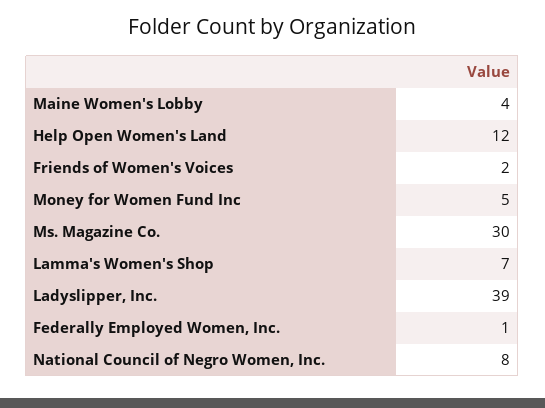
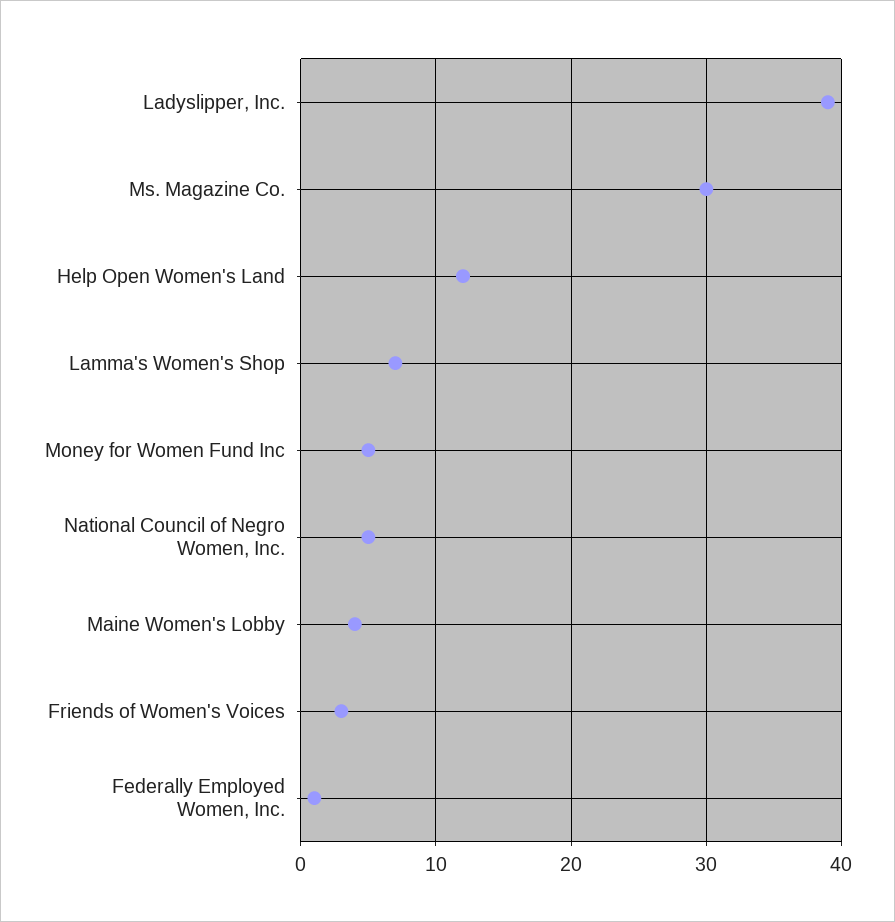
Friends of Women's Voices: 2 -> 3
National Council of Negro Women, Inc.: 8 -> 5

